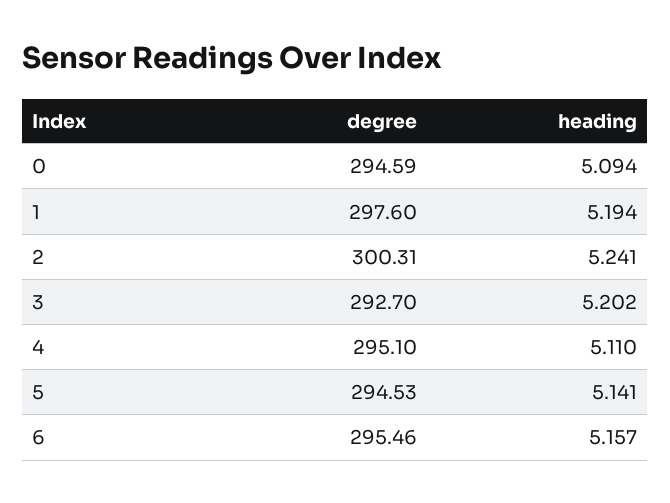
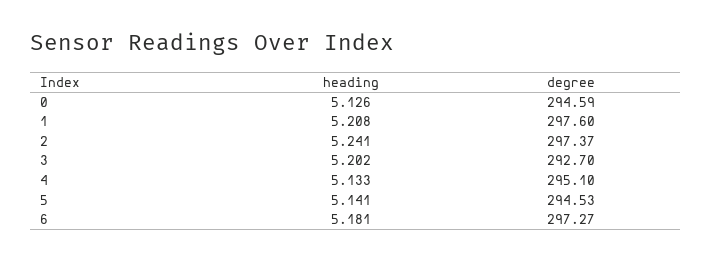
heading, 0: 5.094 -> 5.126
heading, 1: 5.194 -> 5.208
degree, 2: 300.31 -> 297.37
heading, 4: 5.11 -> 5.133
degree, 6: 295.46 -> 297.27
heading, 6: 5.157 -> 5.181

